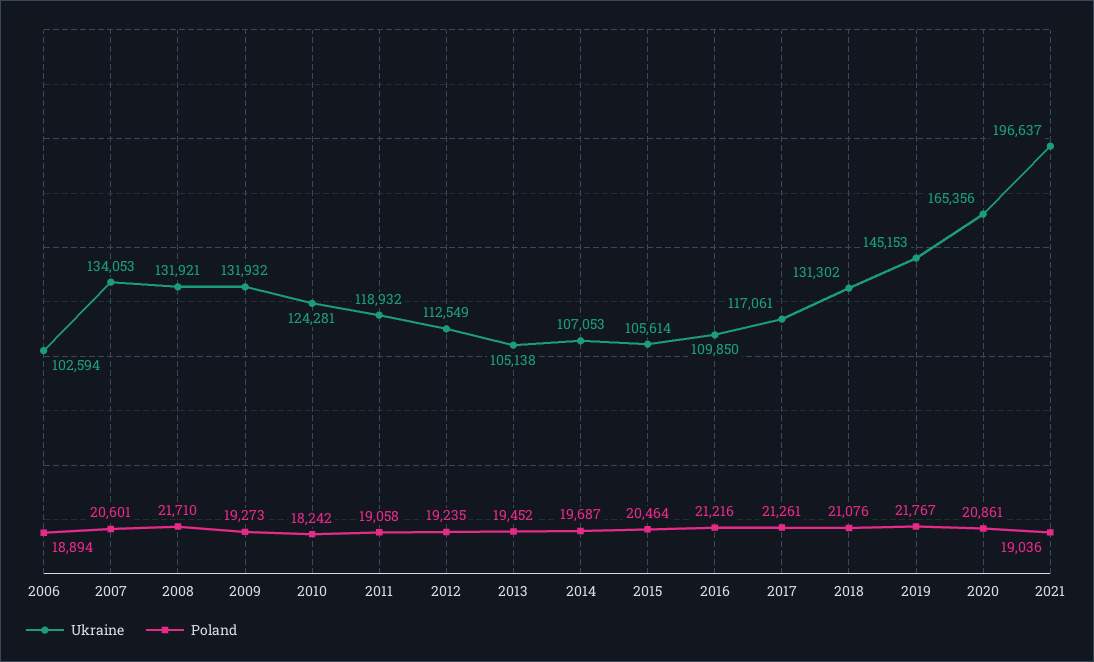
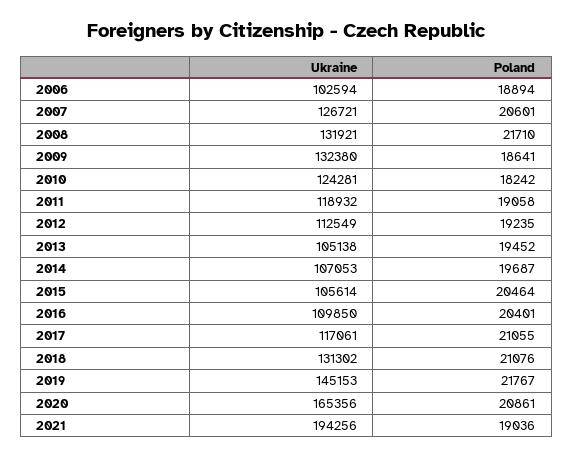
Ukraine, 2007: 134053 -> 126721
Ukraine, 2009: 131932 -> 132380
Poland, 2009: 19273 -> 18641
Poland, 2016: 21216 -> 20401
Poland, 2017: 21261 -> 21055
Ukraine, 2021: 196637 -> 194256

